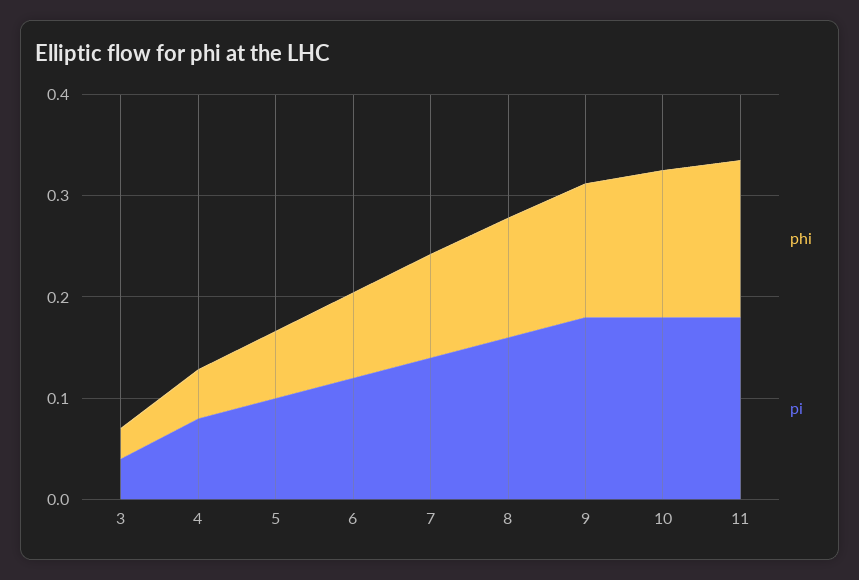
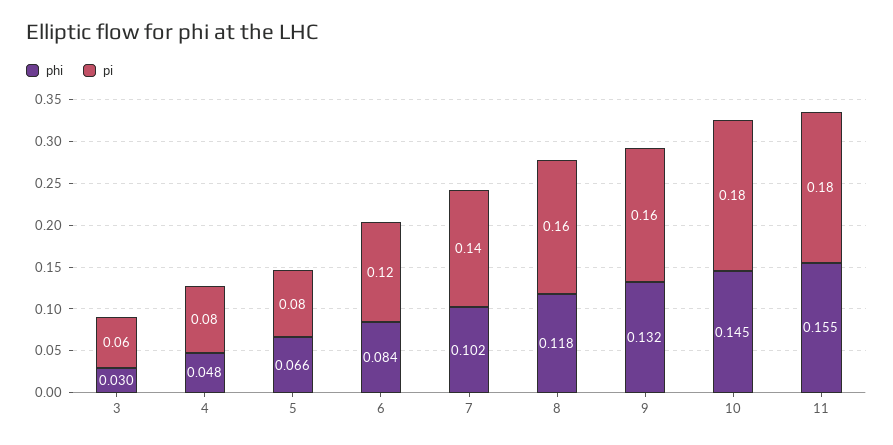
pi, 3: 0.04 -> 0.06
pi, 5: 0.1 -> 0.08
pi, 9: 0.18 -> 0.16

